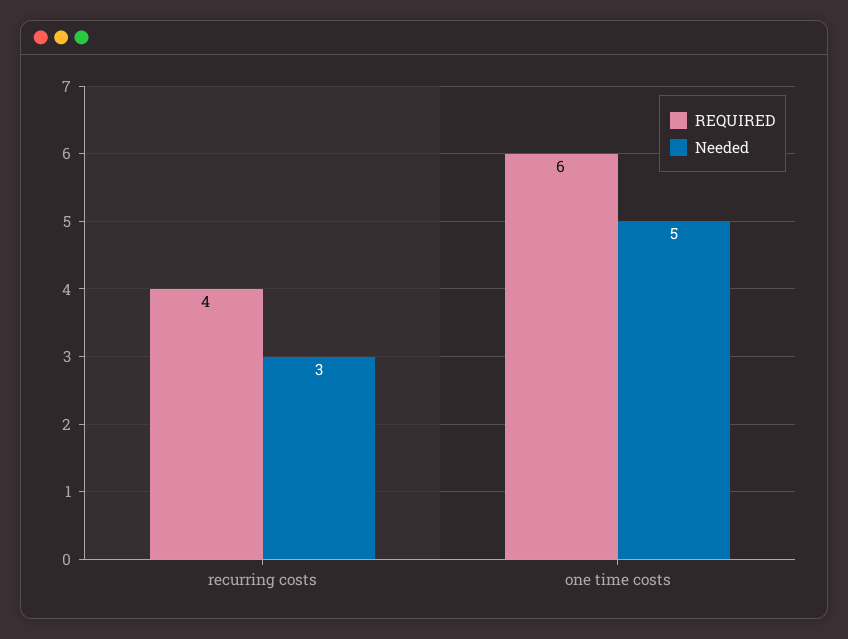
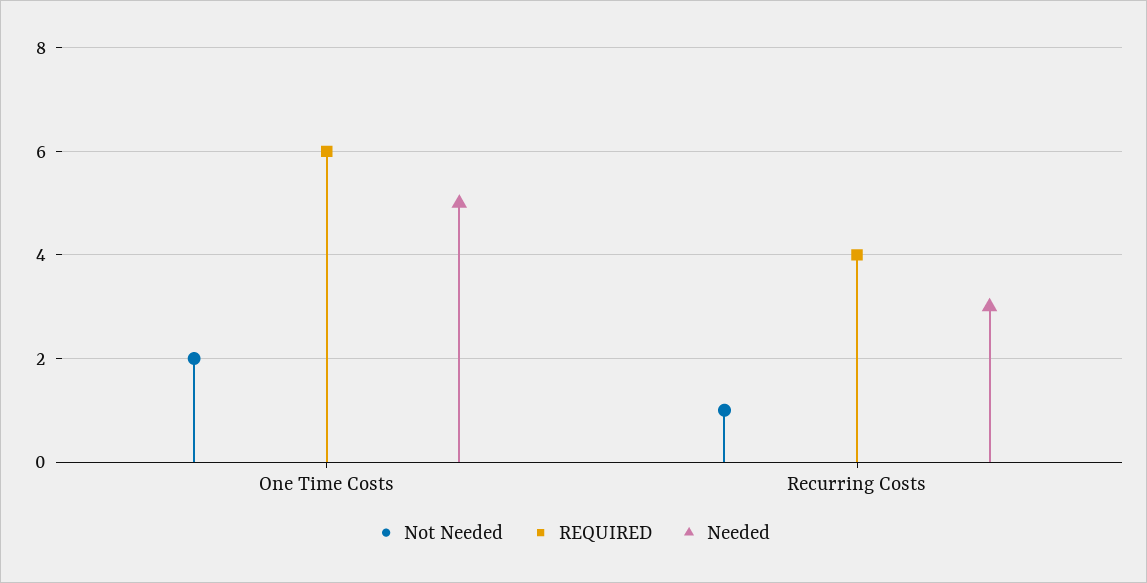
Not Needed, one time costs: none -> 2
Not Needed, recurring costs: none -> 1

